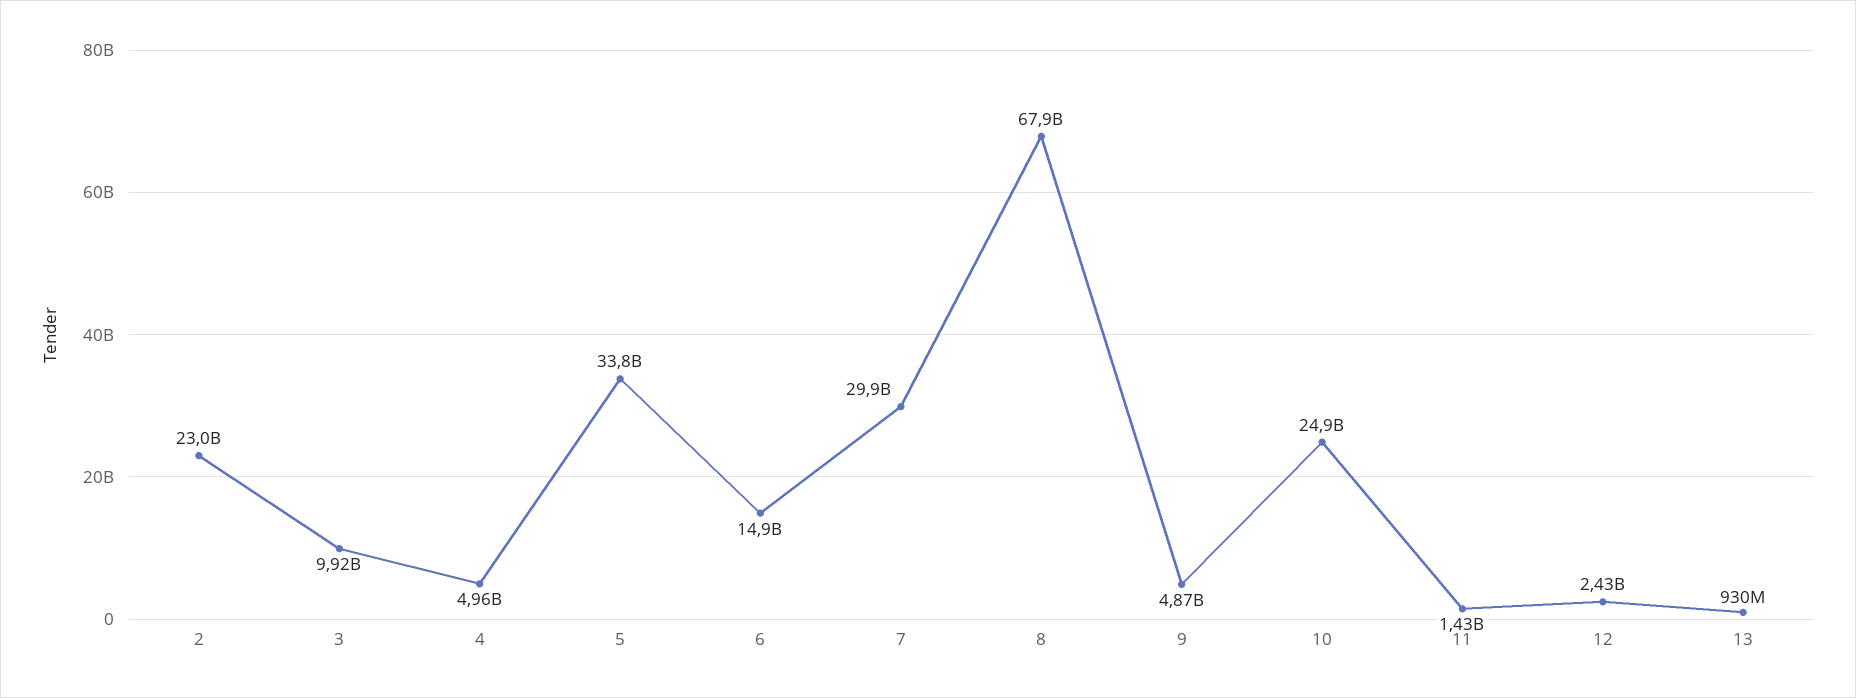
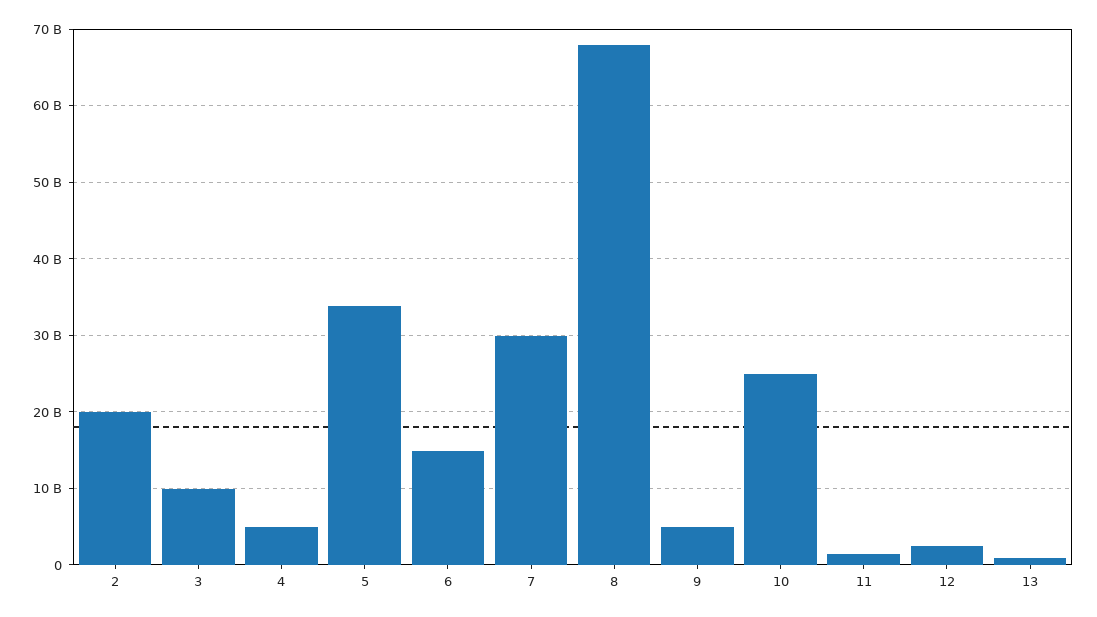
2: 23000000000 -> 20000000000

